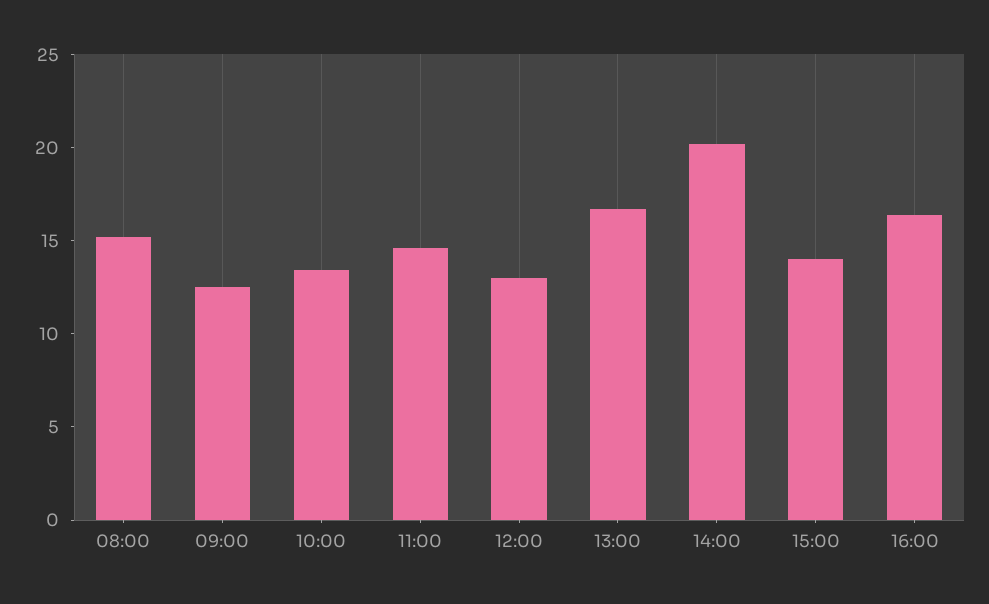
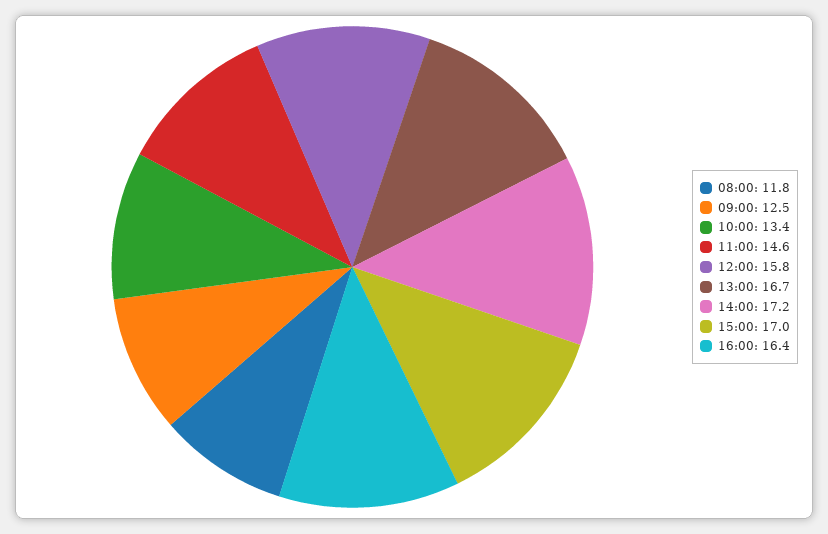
08:00: 15 -> 11.8
12:00: 13 -> 15.8
14:00: 20 -> 17.2
15:00: 14 -> 17

